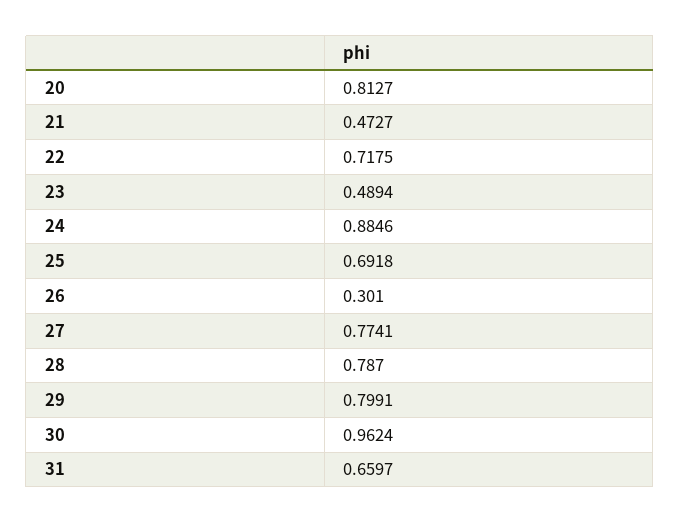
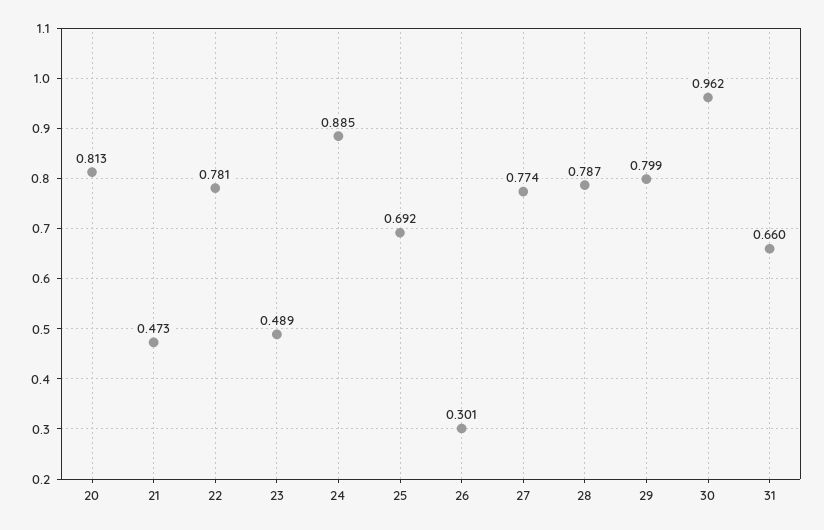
22: 0.7175 -> 0.781

